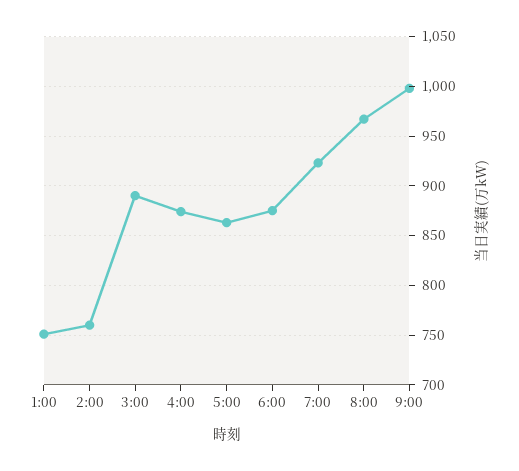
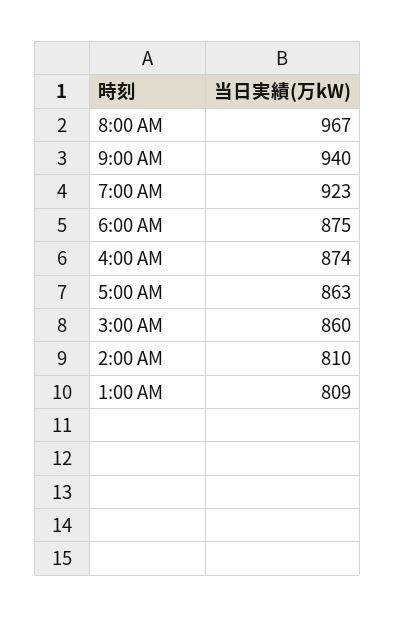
1:00: 750 -> 809
2:00: 760 -> 810
3:00: 890 -> 860
9:00: 1000 -> 940

